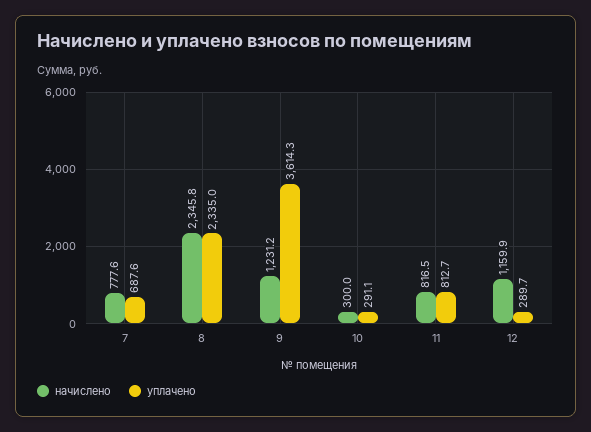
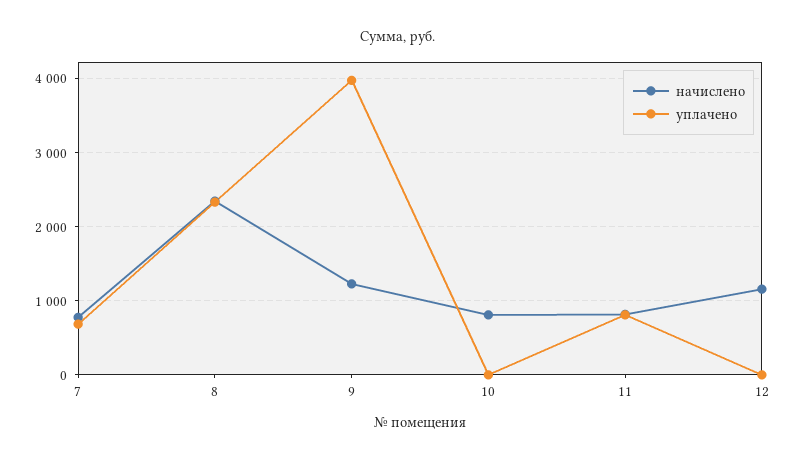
уплачено, 9: 3614.3 -> 4000
начислено, 10: 300 -> 800
уплачено, 10: 291.1 -> 0
уплачено, 12: 289.7 -> 0

